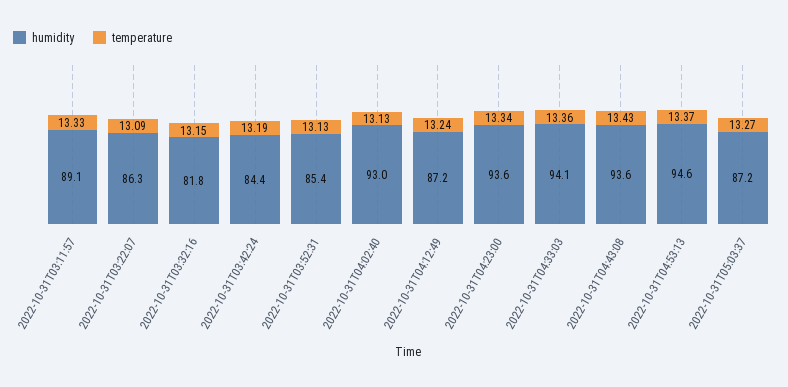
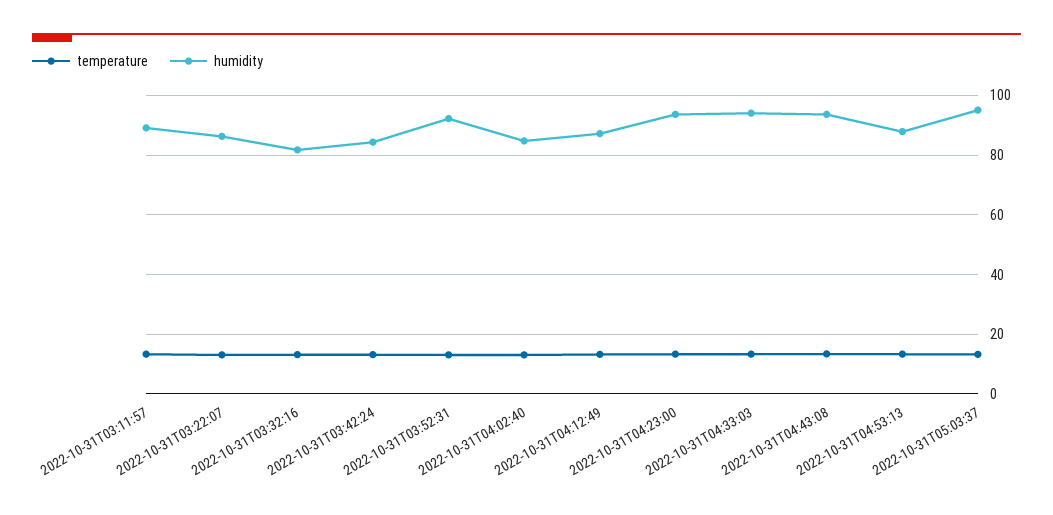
humidity, 2022-10-31T03:52:31: 85.4 -> 92.5
humidity, 2022-10-31T04:02:40: 93 -> 85
humidity, 2022-10-31T04:53:13: 94.6 -> 87.5
humidity, 2022-10-31T05:03:37: 87.2 -> 95

